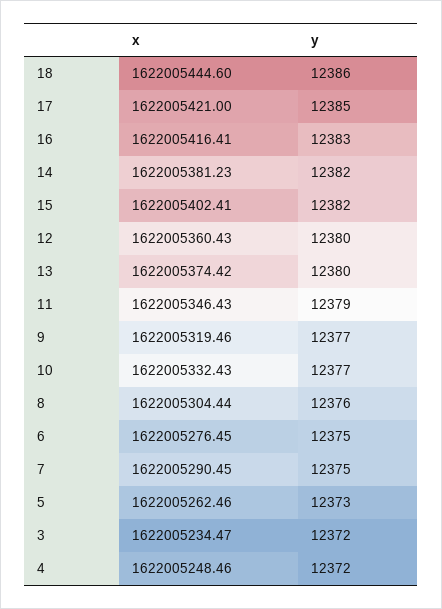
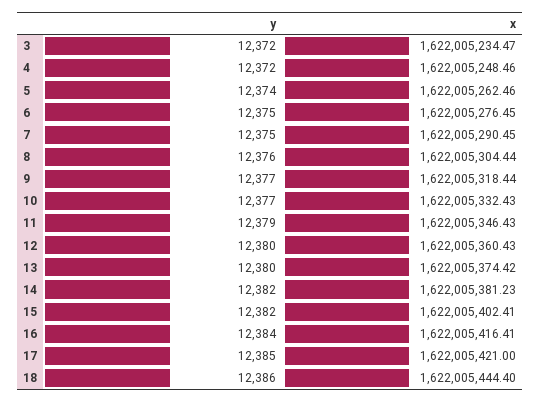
x, 18: 1622005444.6 -> 1622005444.4
y, 16: 12383 -> 12384
x, 9: 1622005319.46 -> 1622005318.44
y, 5: 12373 -> 12374

